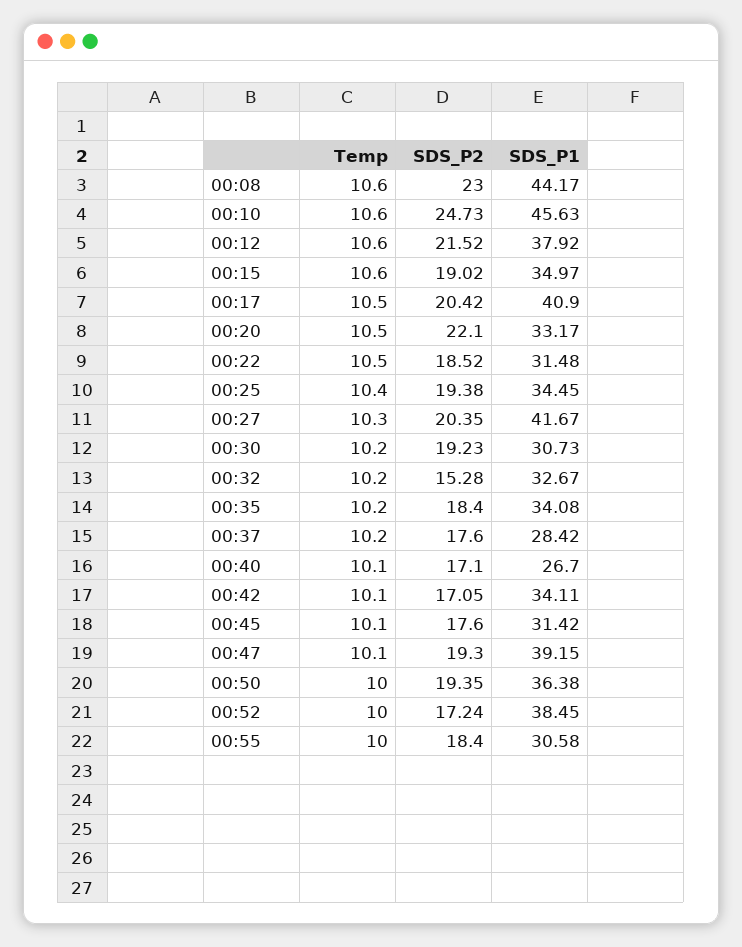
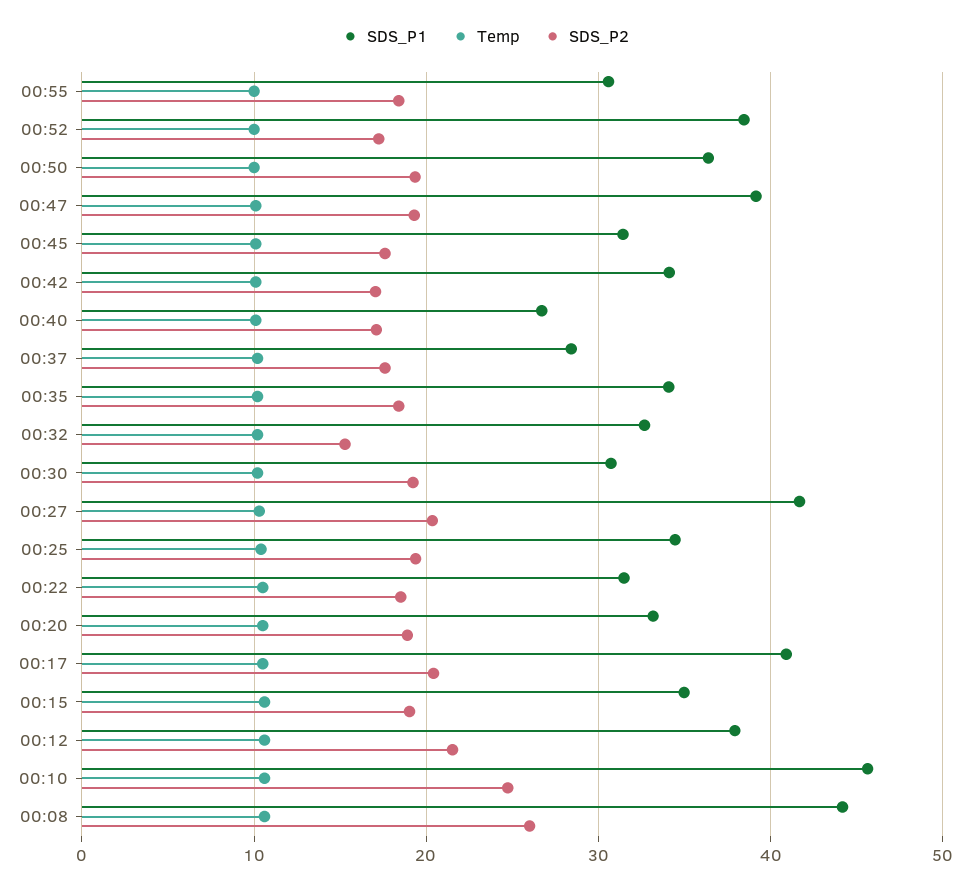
SDS_P2, 00:08: 23 -> 26
SDS_P2, 00:20: 22.1 -> 19

